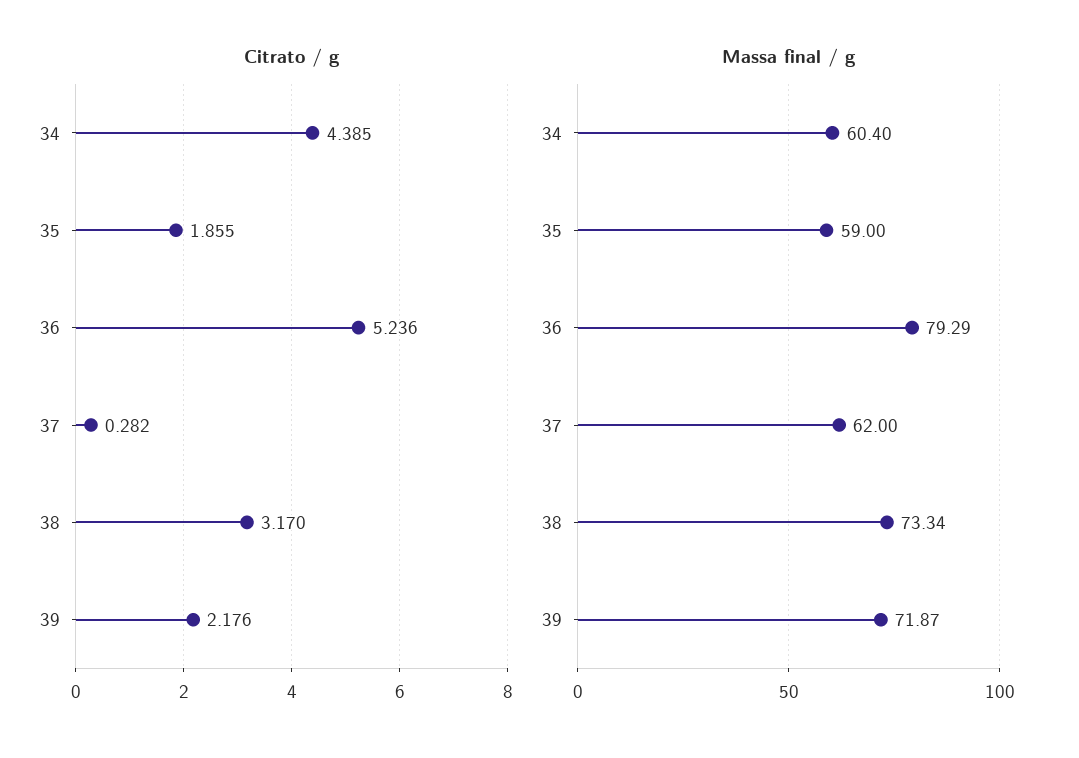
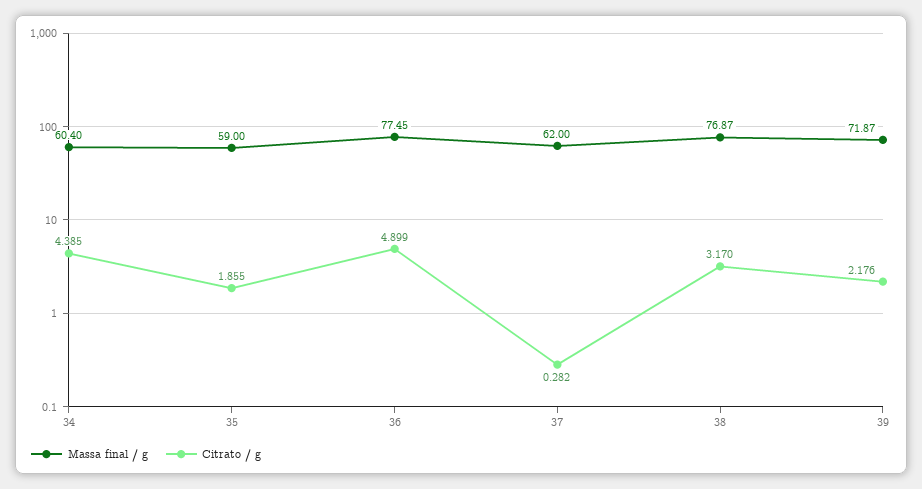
Citrato / g, 36: 5.236 -> 4.899
Massa final / g, 36: 79.29 -> 77.45
Massa final / g, 38: 73.34 -> 76.87

